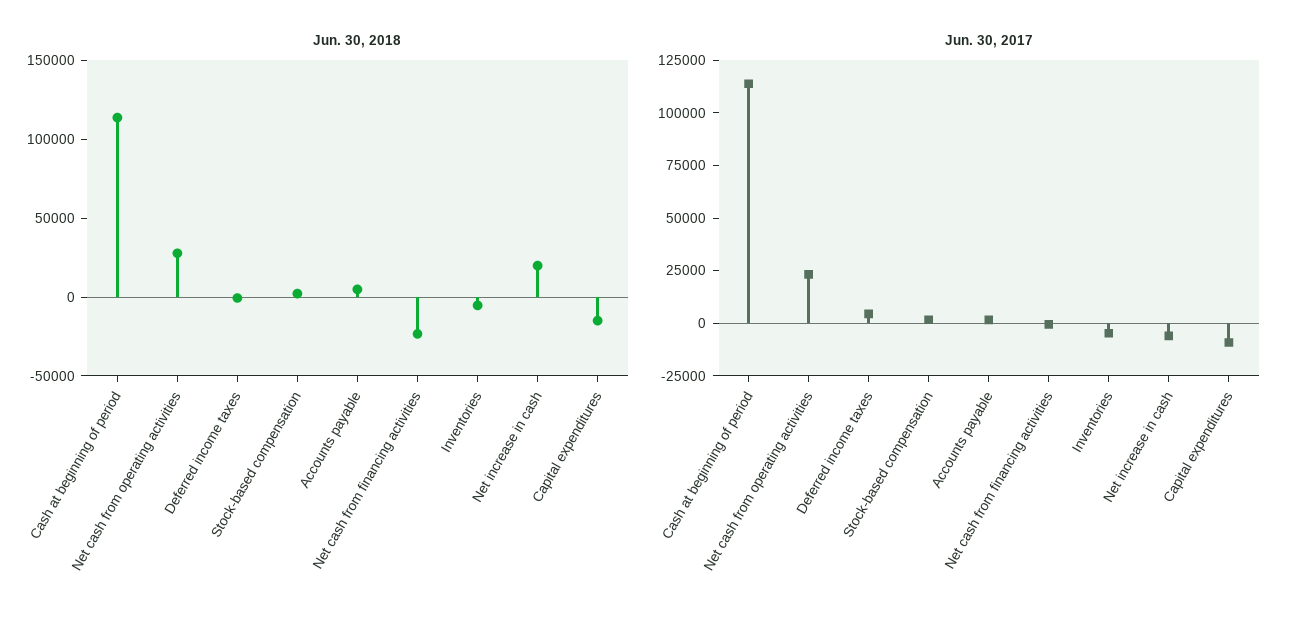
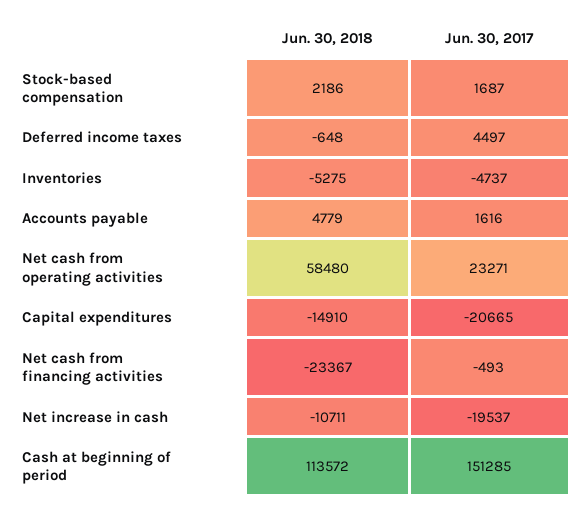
Jun. 30, 2018, Net cash from operating activities: 30000 -> 58480
Jun. 30, 2018, Net increase in cash: 20000 -> -10711
Jun. 30, 2017, Cash at beginning of period: 115000 -> 151285
Jun. 30, 2017, Net increase in cash: -5000 -> -19537
Jun. 30, 2017, Capital expenditures: -10000 -> -20665

